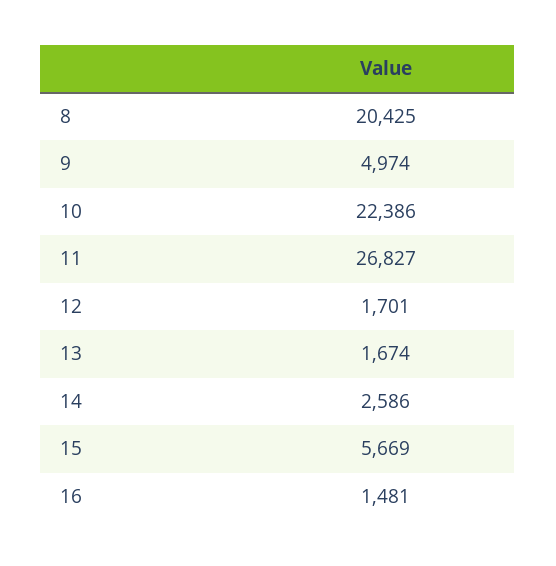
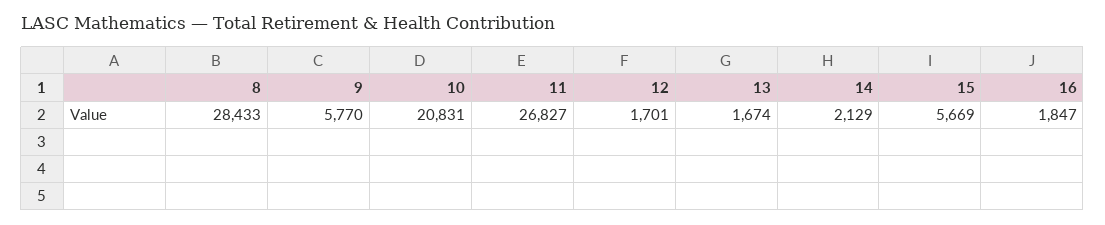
8: 20425 -> 28433
9: 4974 -> 5770
10: 22386 -> 20831
14: 2586 -> 2129
16: 1481 -> 1847

